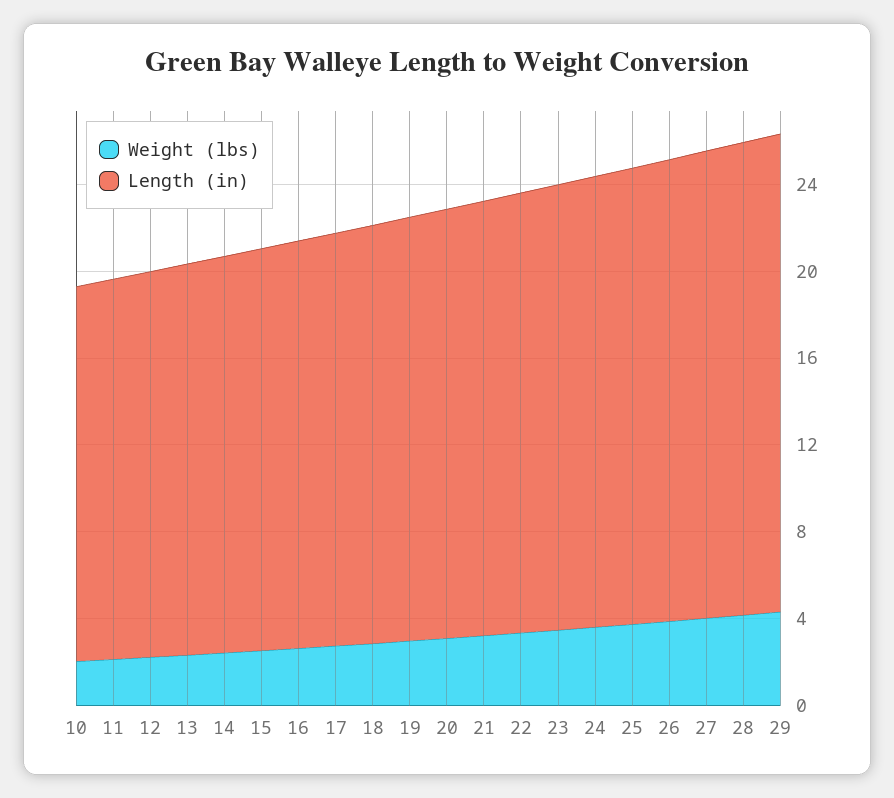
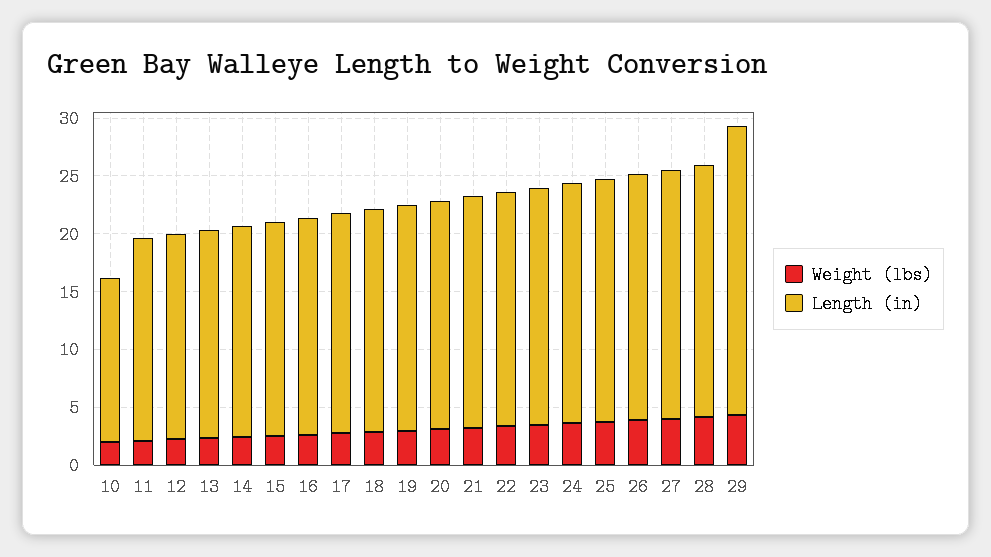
Length (in), 10: 17 -> 14
Length (in), 29: 22 -> 25

